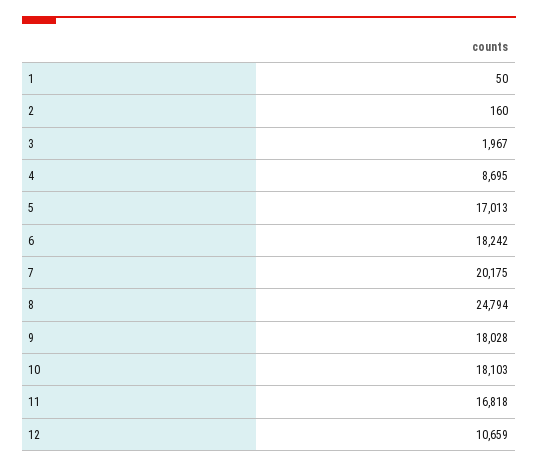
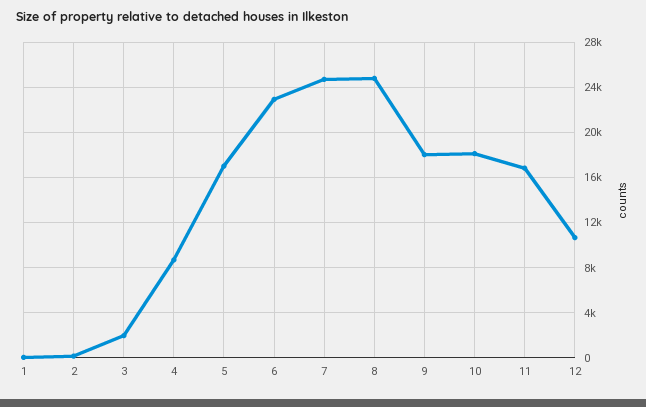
6: 18242 -> 23000
7: 20175 -> 25000

